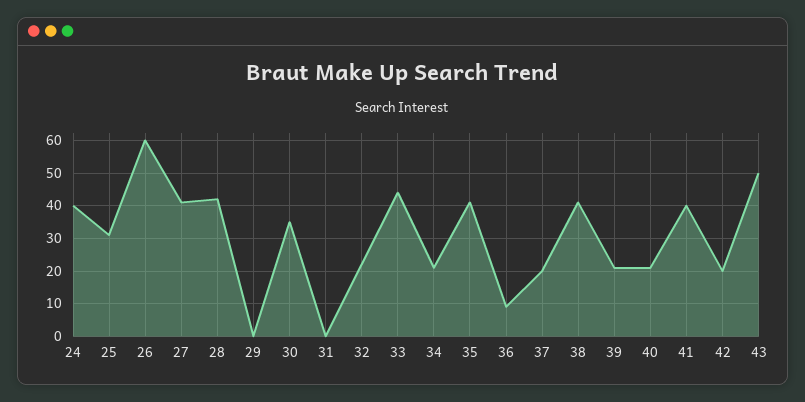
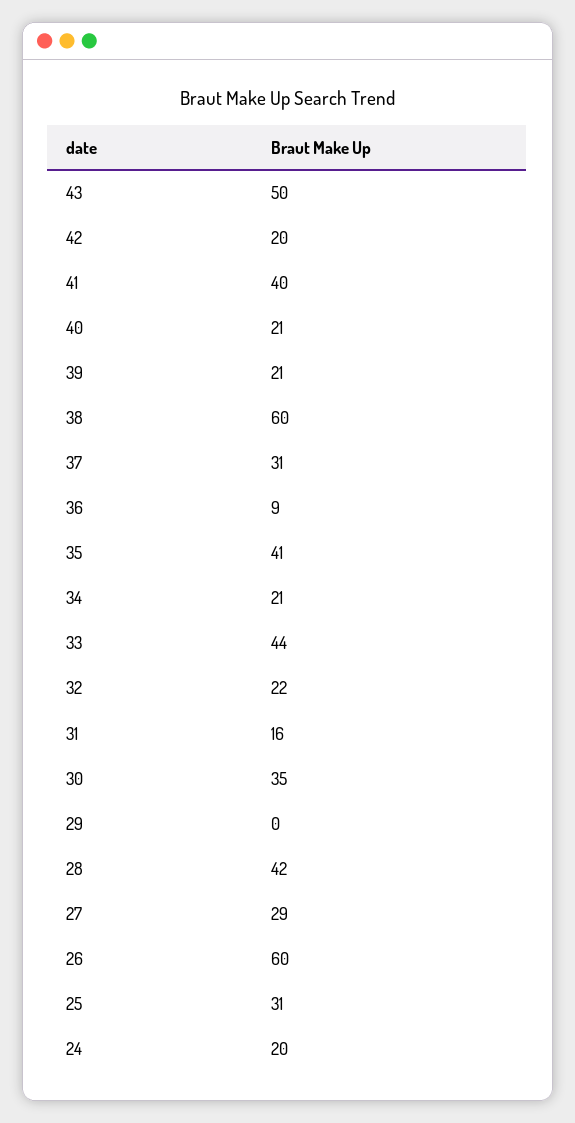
24: 40 -> 20
27: 40 -> 29
31: 0 -> 16
37: 20 -> 31
38: 40 -> 60

